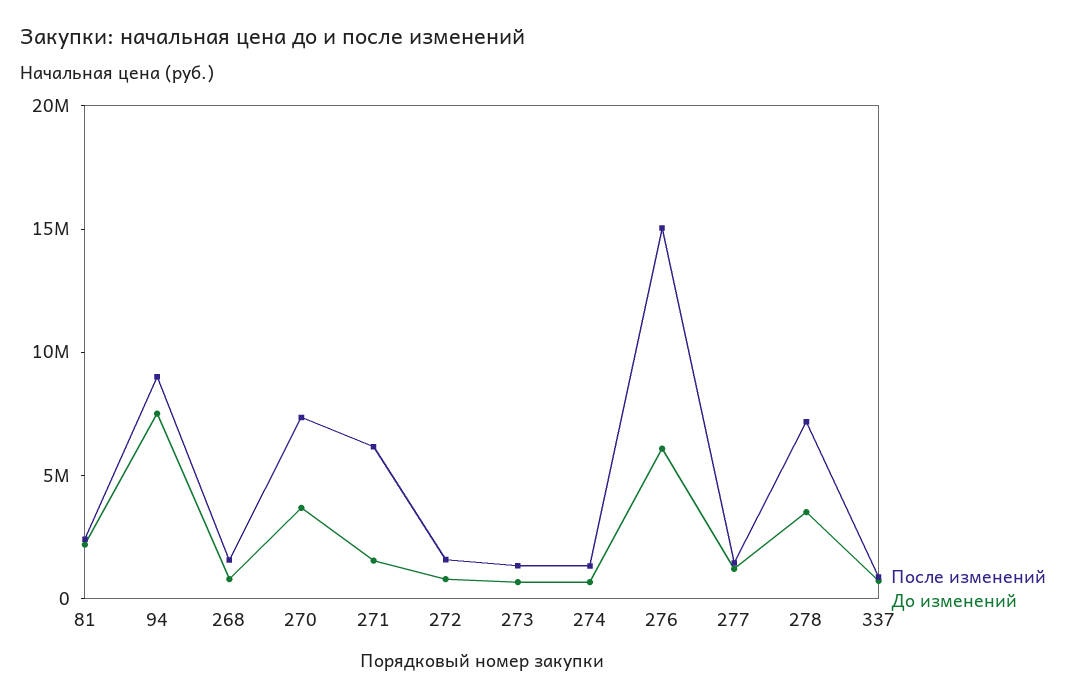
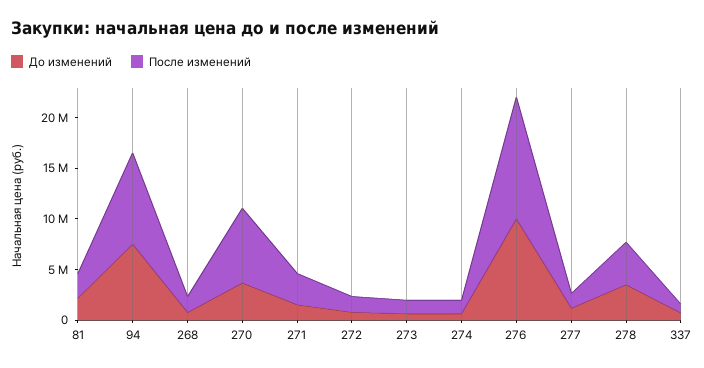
После изменений, 271: 6000000 -> 3000000
После изменений, 276: 15000000 -> 12000000
До изменений, 276: 6000000 -> 10000000
После изменений, 278: 7000000 -> 4000000

